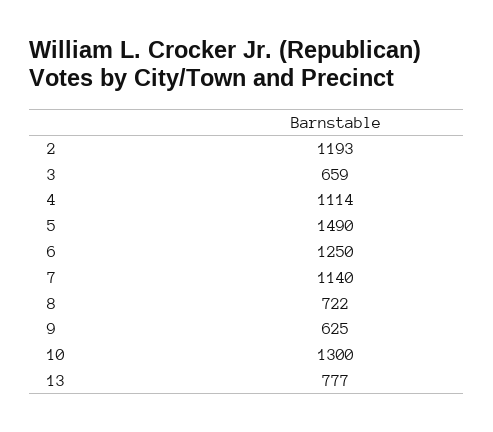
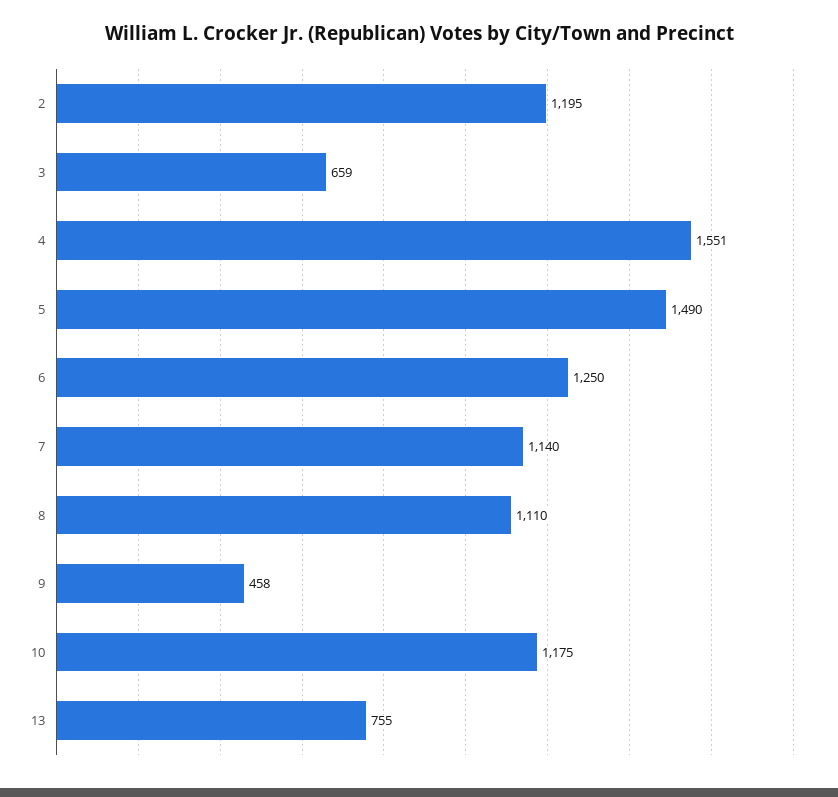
2: 1193 -> 1195
4: 1114 -> 1551
8: 722 -> 1110
9: 625 -> 458
10: 1300 -> 1175
13: 777 -> 755

